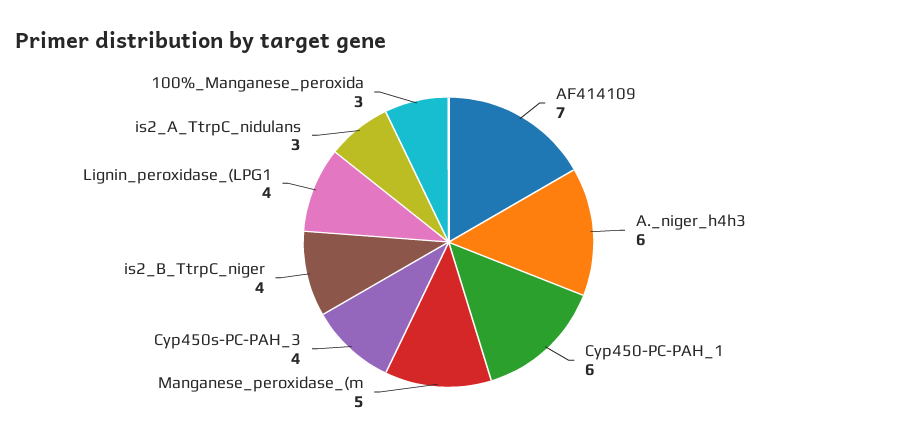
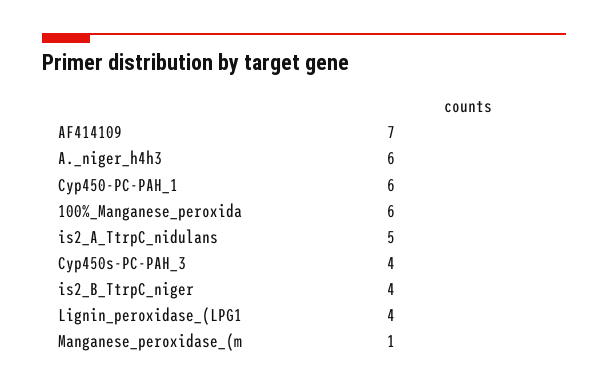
Manganese_peroxidase_(m: 5 -> 1
is2_A_TtrpC_nidulans: 3 -> 5
100%_Manganese_peroxida: 3 -> 6

